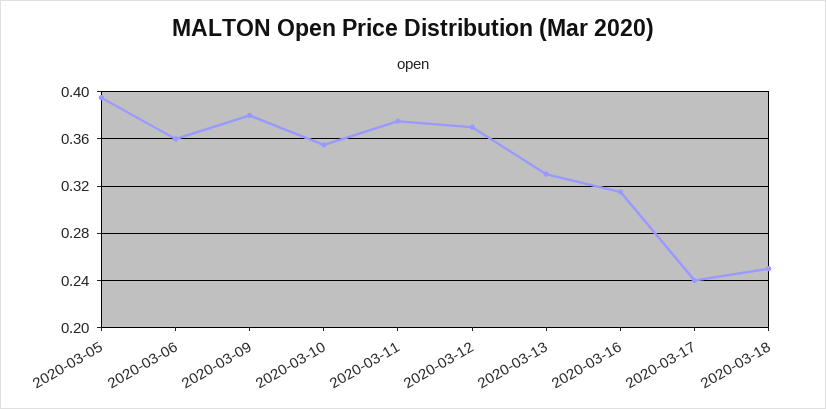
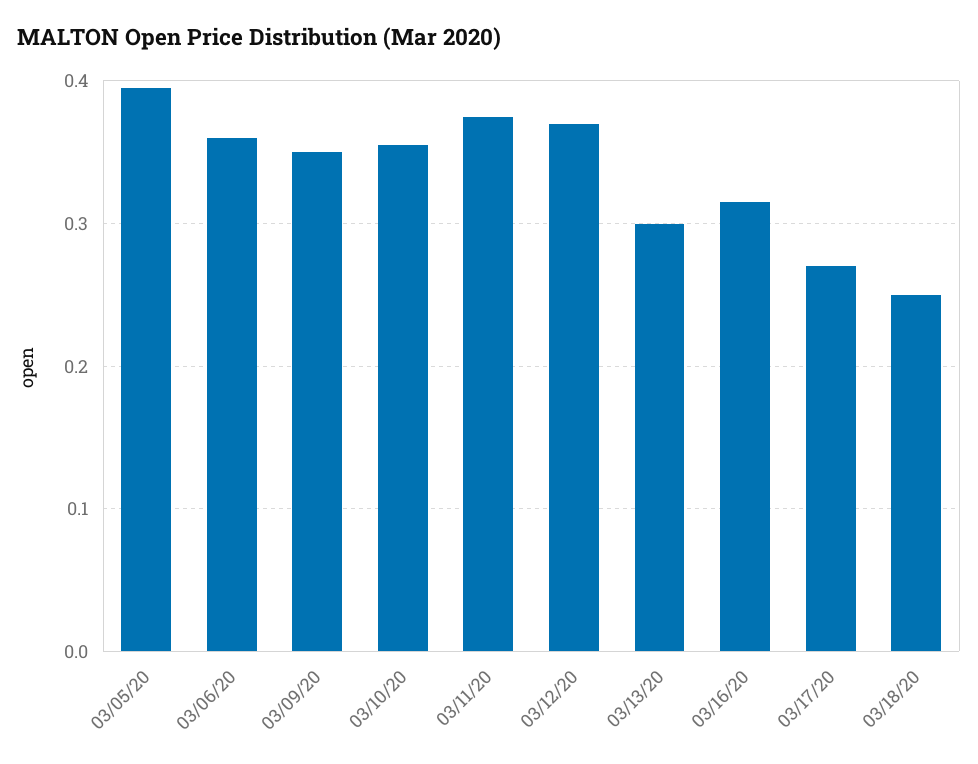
2020-03-09: 0.38 -> 0.35
2020-03-13: 0.33 -> 0.3
2020-03-17: 0.24 -> 0.27

